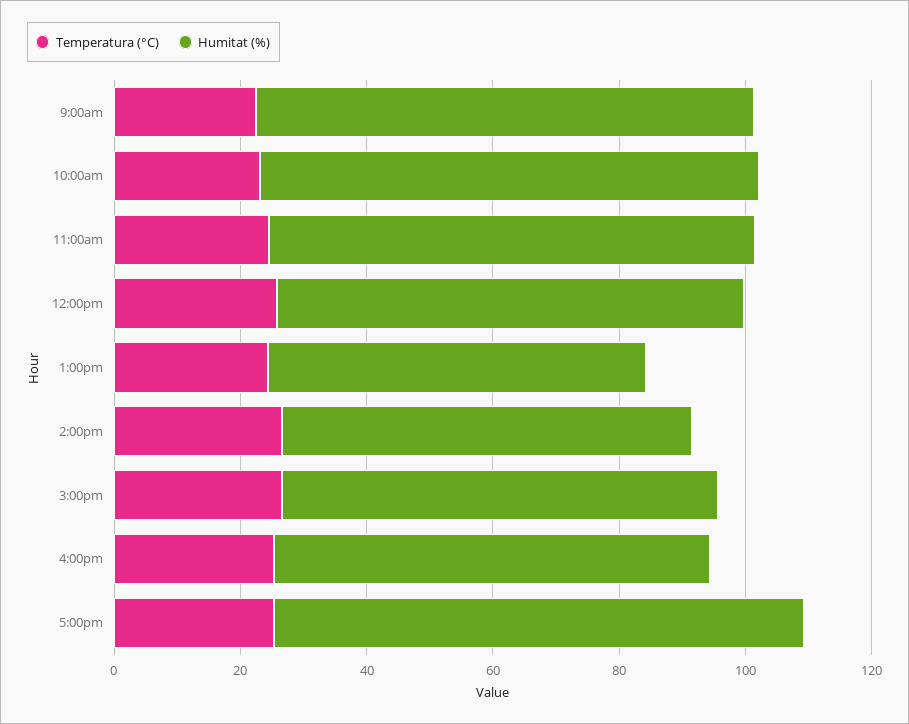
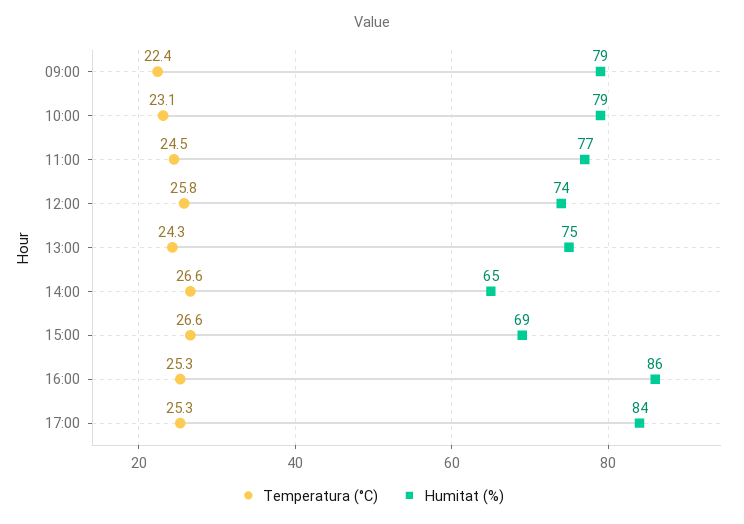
Humitat (%), 1:00pm: 60 -> 75
Humitat (%), 4:00pm: 70 -> 86

